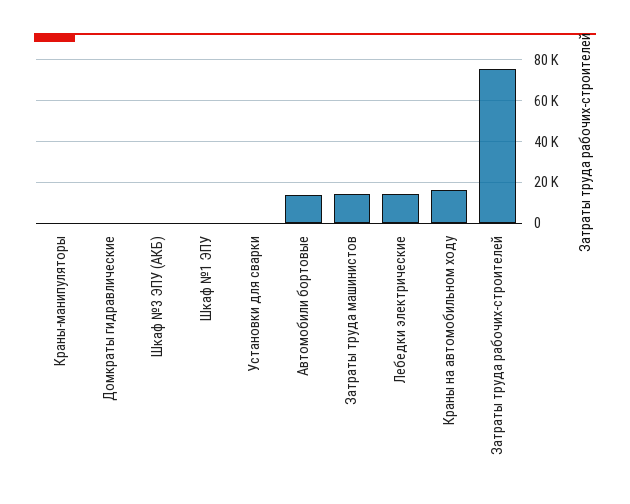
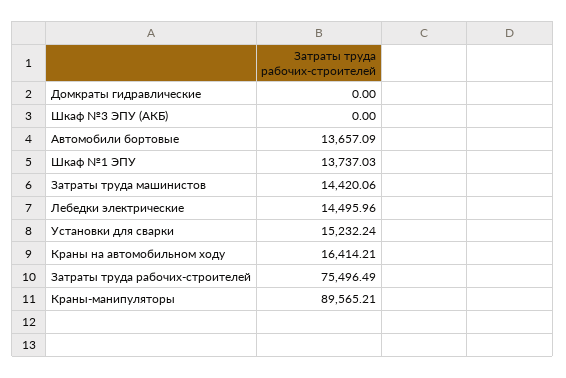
Краны-манипуляторы: 0 -> 89565.21
Шкаф №1 ЭПУ: 0 -> 13737.03
Установки для сварки: 0 -> 15232.24

